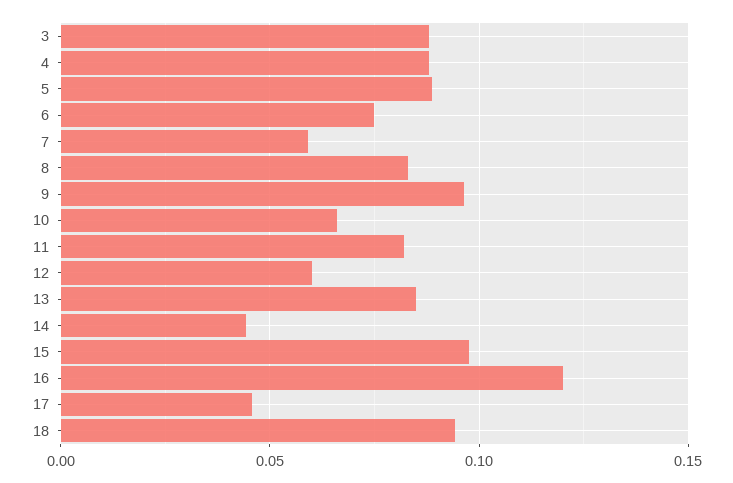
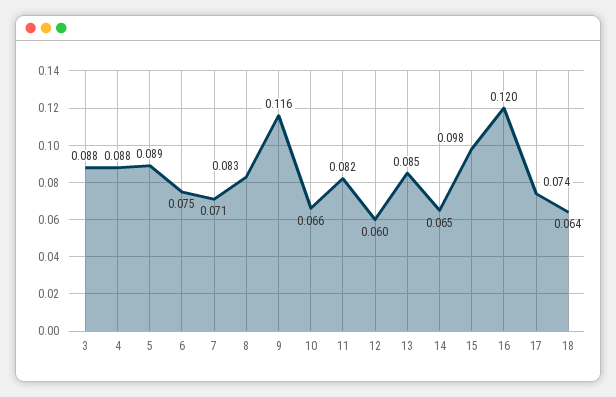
7: 0.06 -> 0.071
9: 0.095 -> 0.116
14: 0.045 -> 0.065
17: 0.045 -> 0.074
18: 0.095 -> 0.064

